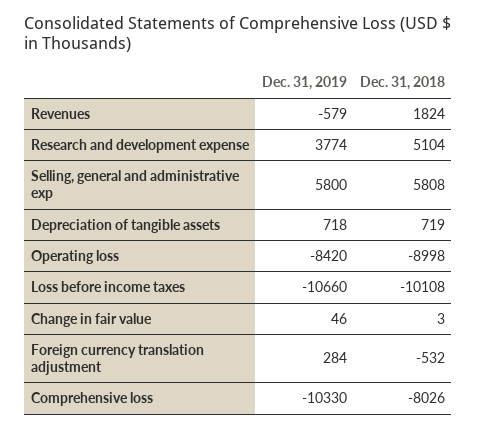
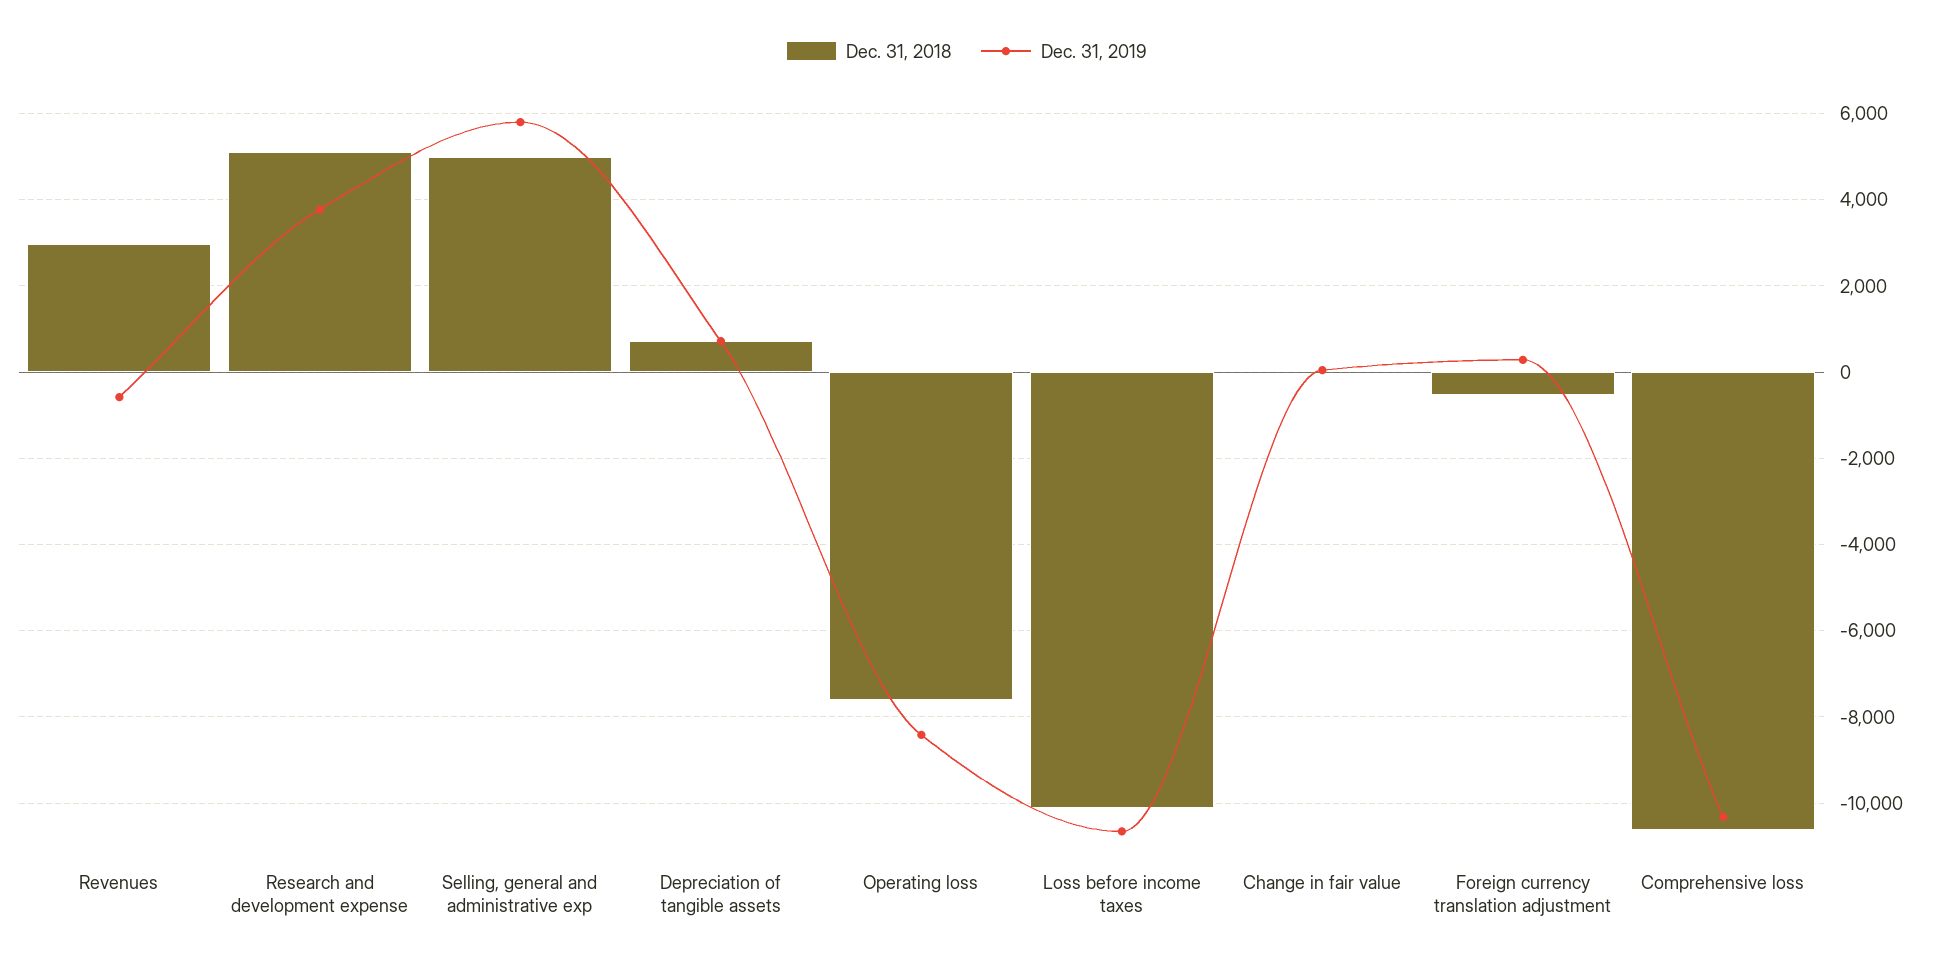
Dec. 31, 2018, Revenues: 1824 -> 3000
Dec. 31, 2018, Selling, general and administrative exp: 5808 -> 5000
Dec. 31, 2018, Operating loss: -8998 -> -7600
Dec. 31, 2018, Comprehensive loss: -8026 -> -10600

